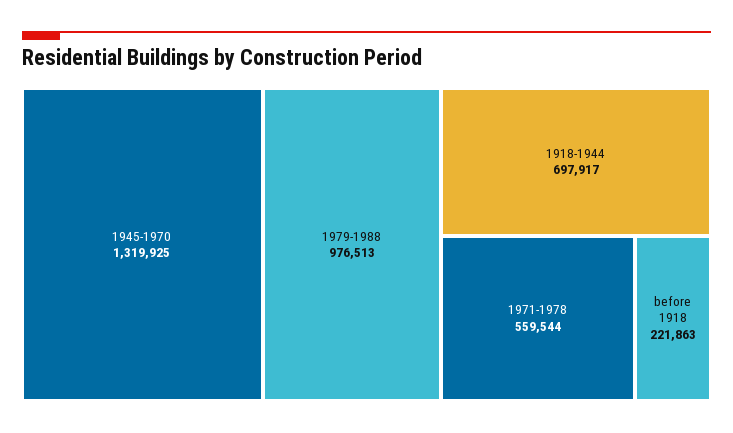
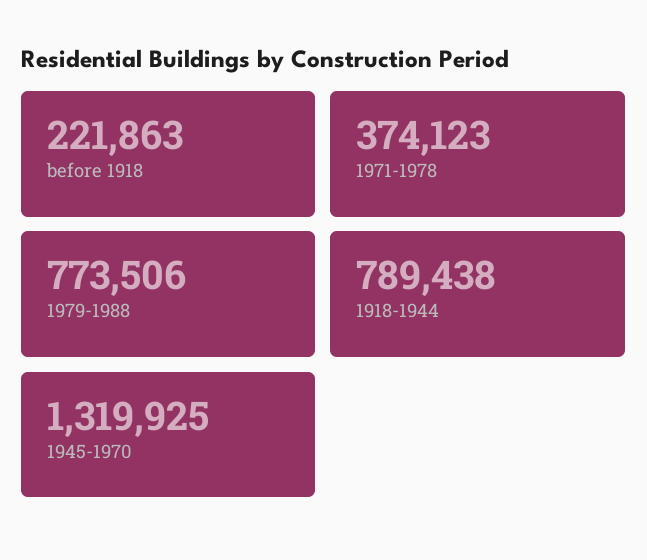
1979-1988: 976513 -> 773506
1918-1944: 697917 -> 789438
1971-1978: 559544 -> 374123

